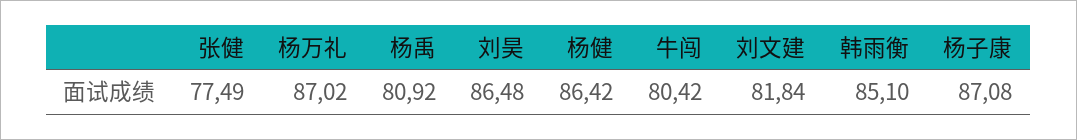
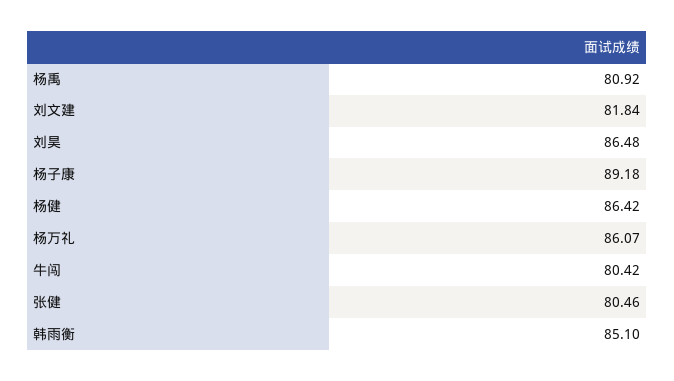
张健: 77.49 -> 80.46
杨万礼: 87.02 -> 86.07
杨子康: 87.08 -> 89.18

